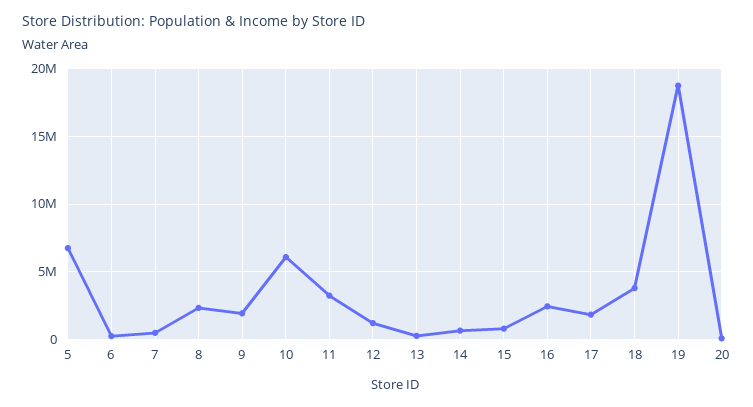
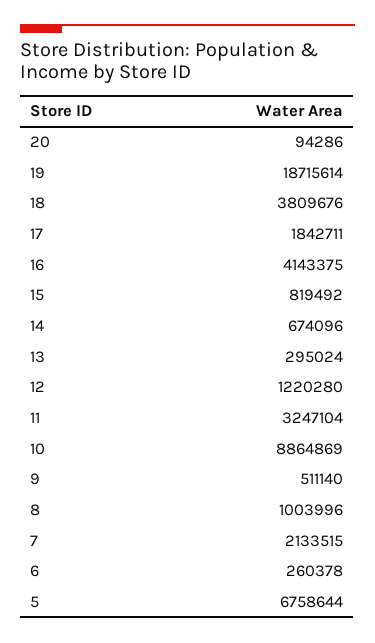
7: 500000 -> 2133515
8: 2500000 -> 1003996
9: 2000000 -> 511140
10: 6000000 -> 8864869
16: 2500000 -> 4143375

